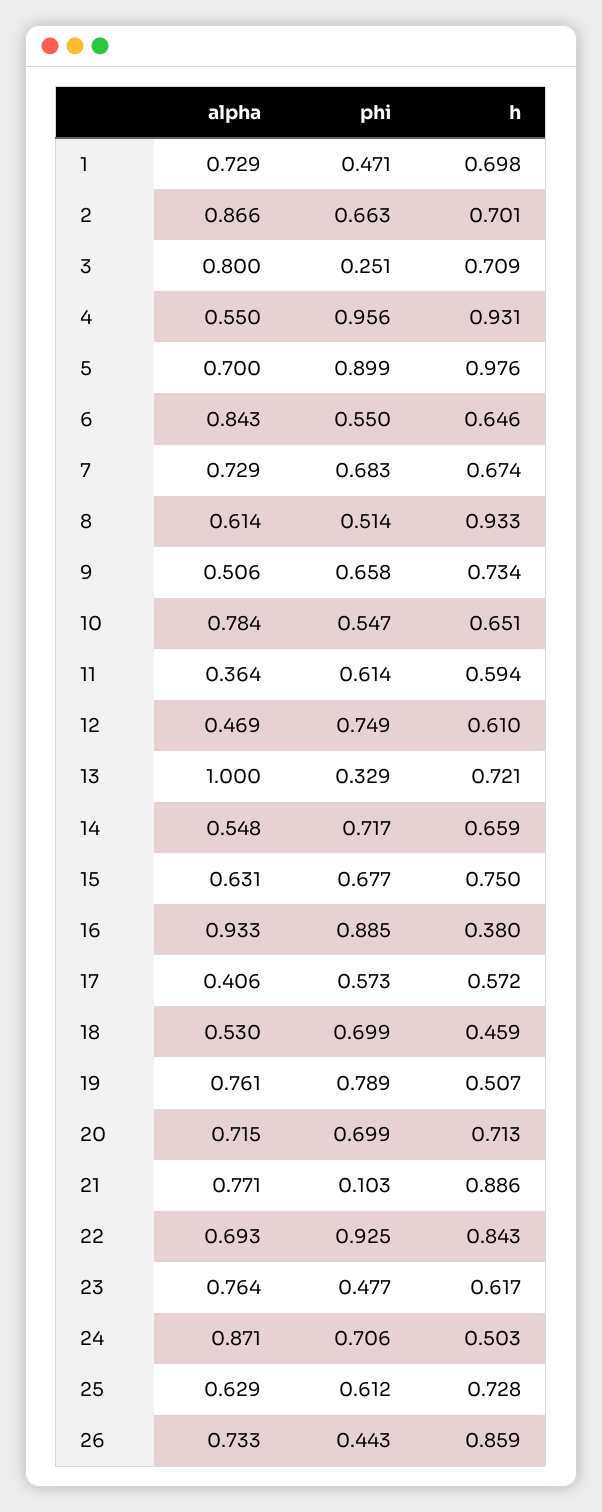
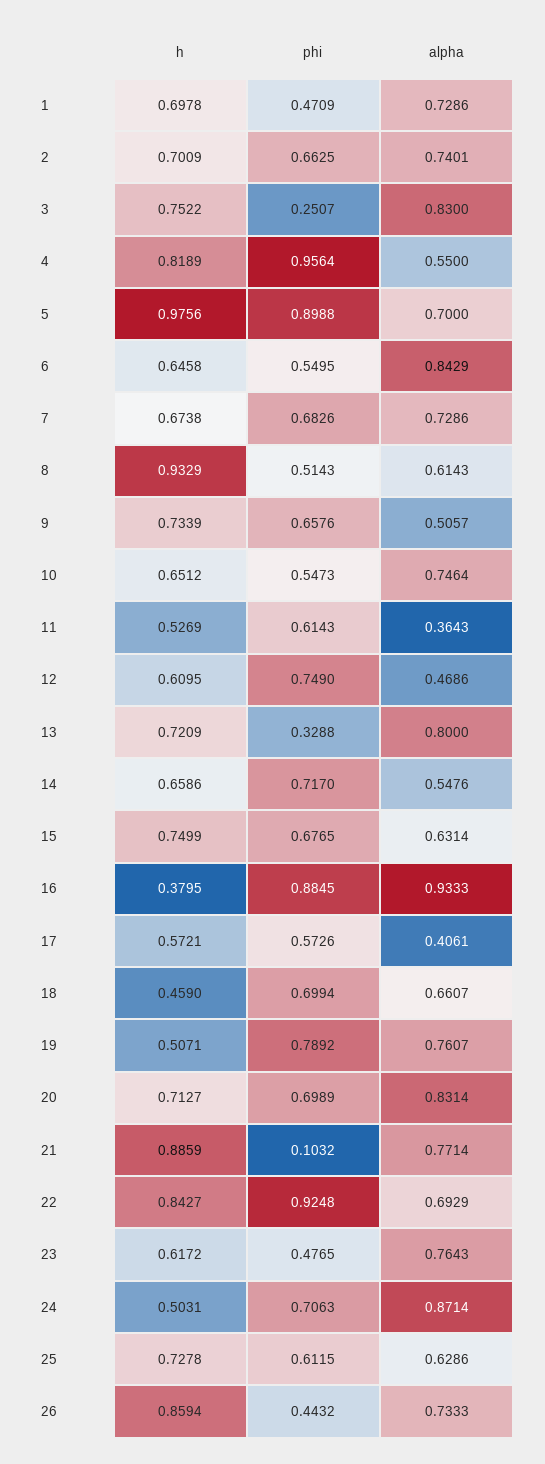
alpha, 2: 0.866 -> 0.7401
alpha, 3: 0.8 -> 0.83
h, 3: 0.709 -> 0.7522
h, 4: 0.931 -> 0.8189
alpha, 10: 0.784 -> 0.7464
h, 11: 0.594 -> 0.5269
alpha, 13: 1 -> 0.8
alpha, 18: 0.53 -> 0.6607
alpha, 20: 0.715 -> 0.8314

